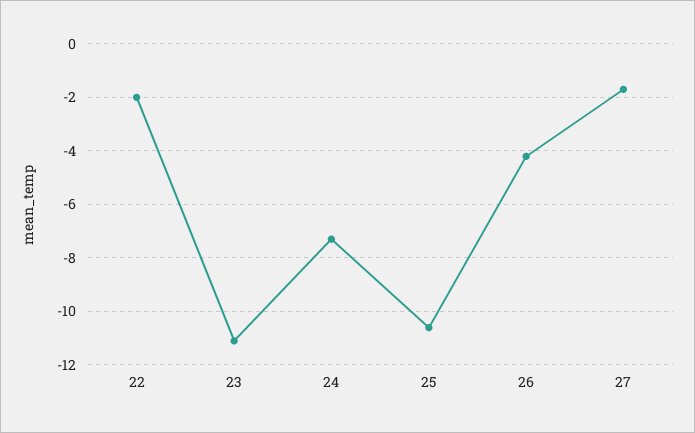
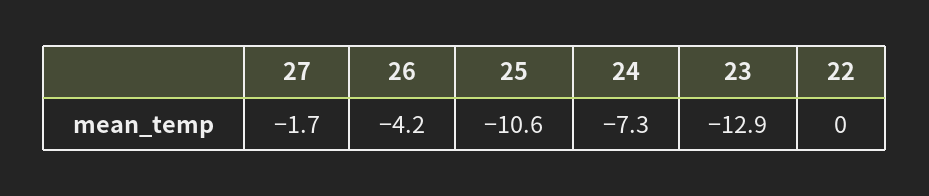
22: -2 -> 0
23: -11 -> -12.9

